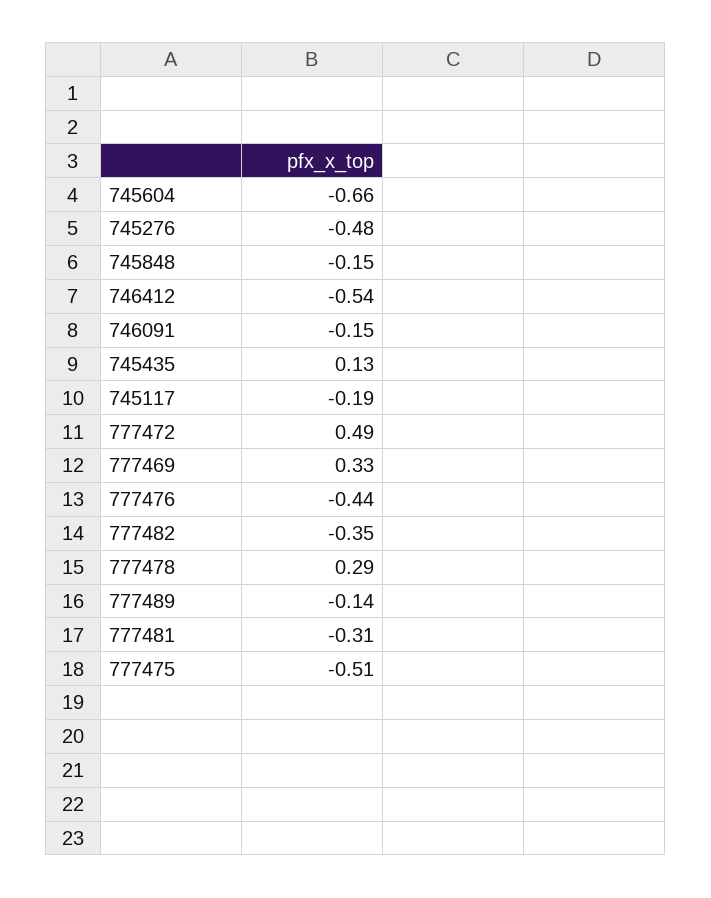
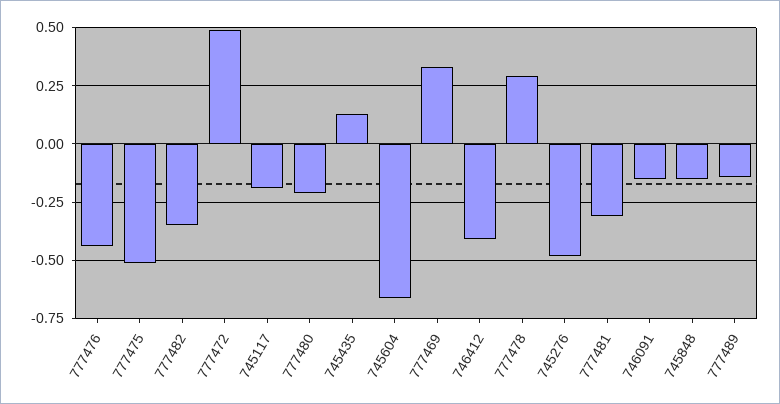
746412: -0.54 -> -0.4
777480: none -> -0.2

